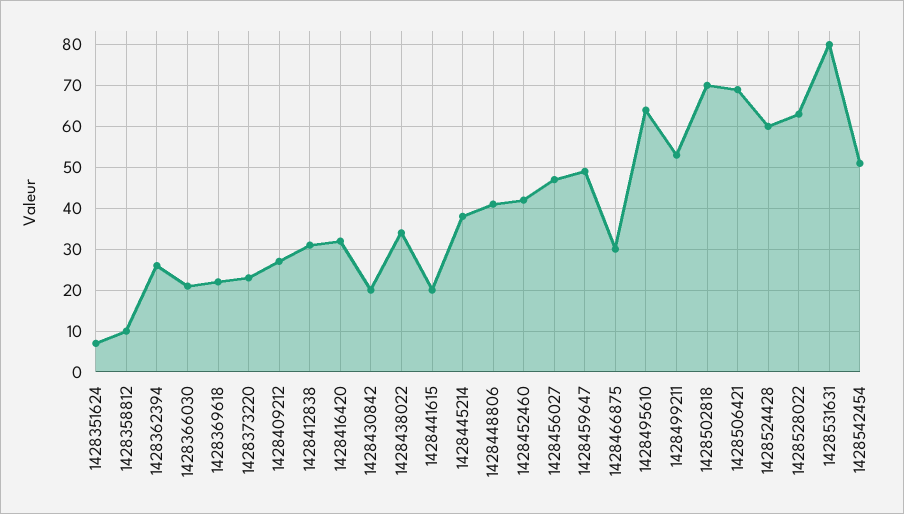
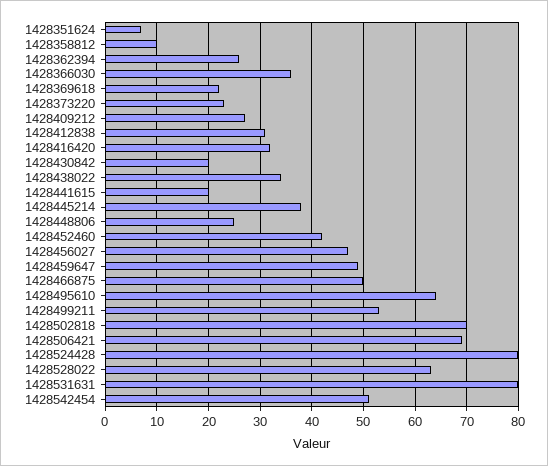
1428366030: 20 -> 35
1428448806: 40 -> 25
1428466875: 30 -> 50
1428524428: 60 -> 80

